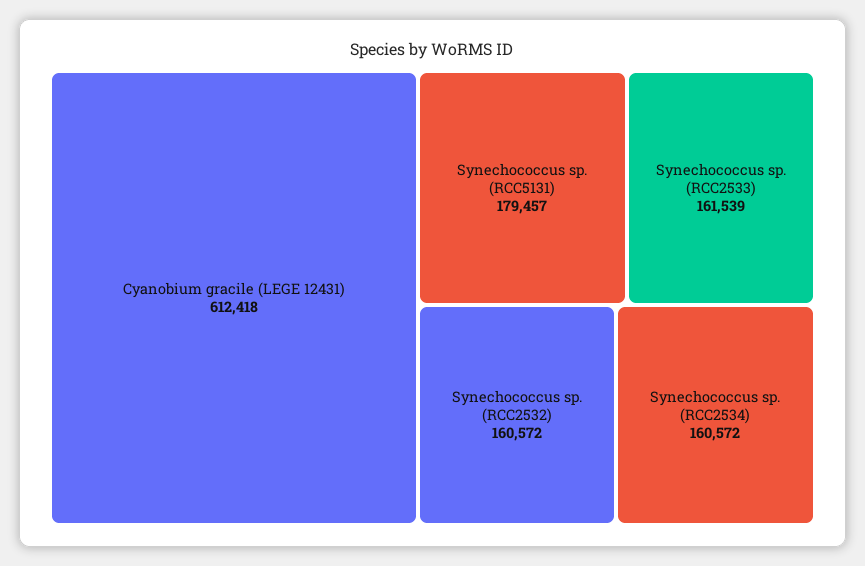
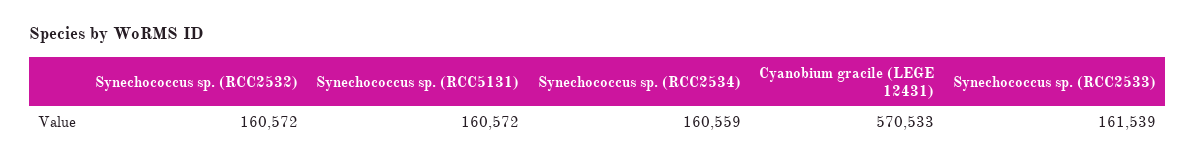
Cyanobium gracile (LEGE 12431): 612418 -> 570533
Synechococcus sp. (RCC5131): 179457 -> 160572
Synechococcus sp. (RCC2534): 160572 -> 160559

